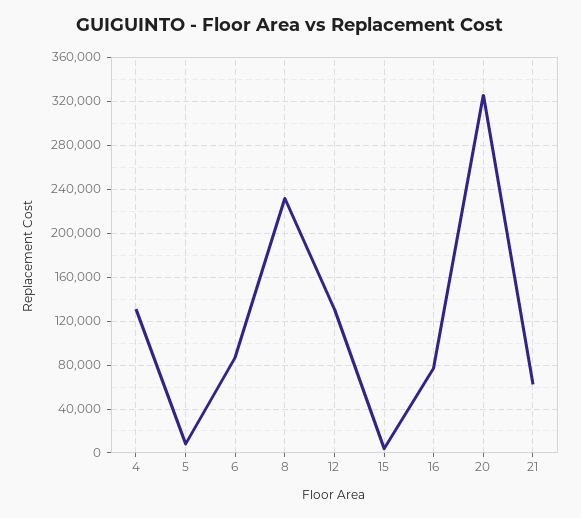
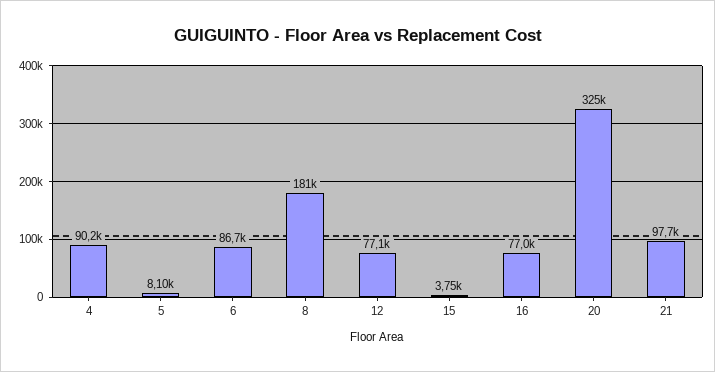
4: 130000 -> 90200
8: 230000 -> 181000
12: 130000 -> 77100
21: 60000 -> 97700

